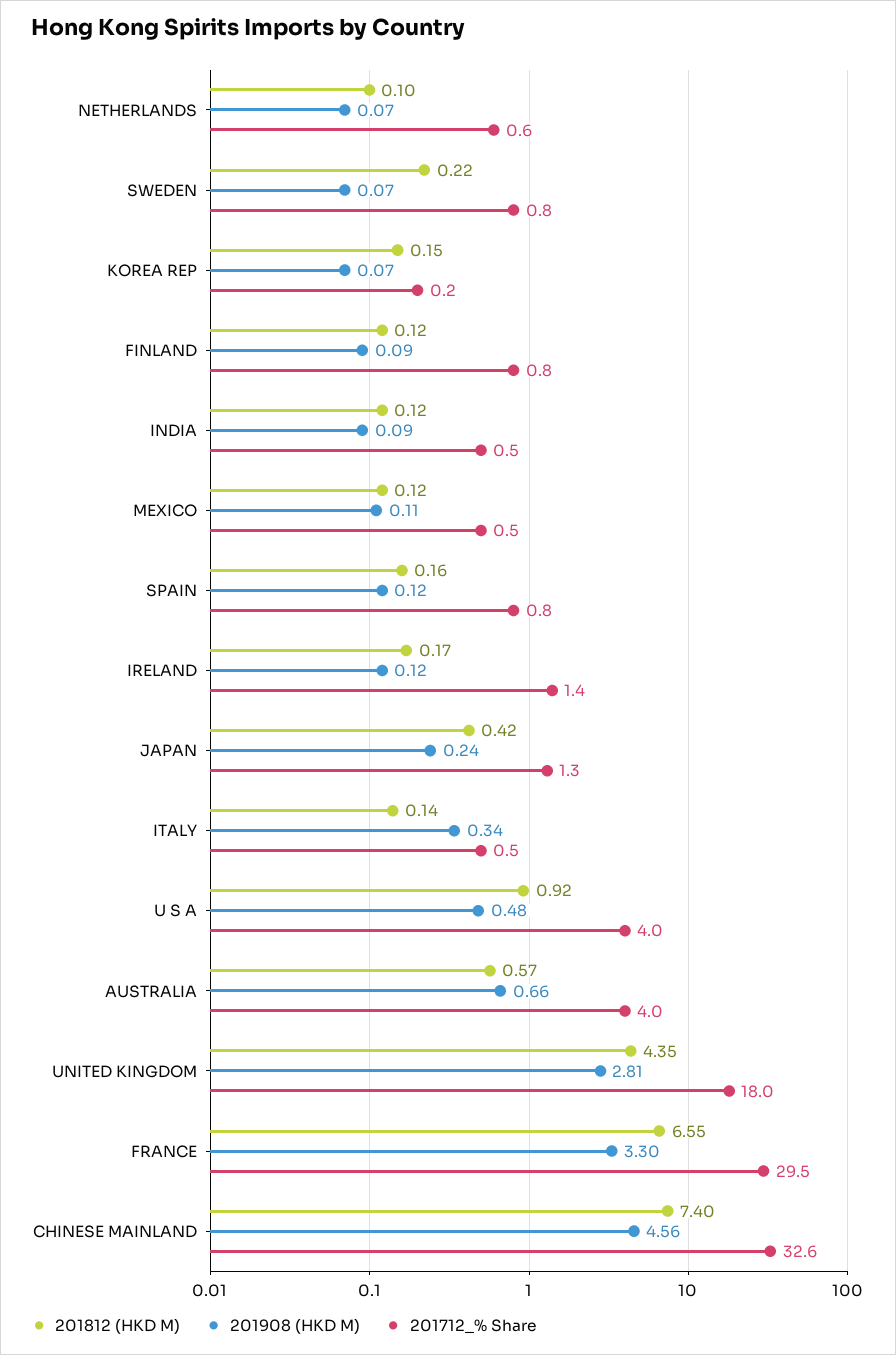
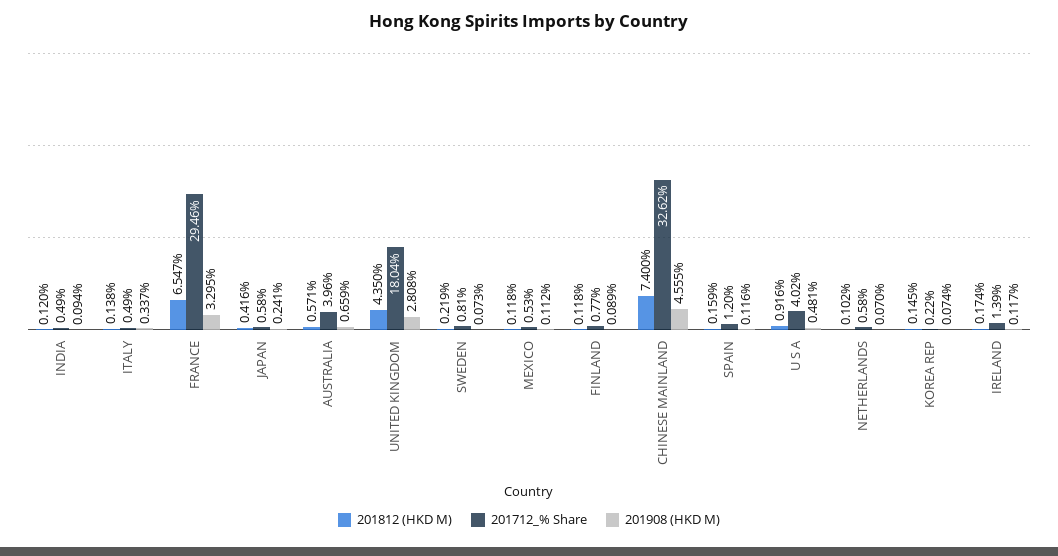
201712_% Share, SPAIN: 0.8 -> 1.2
201712_% Share, JAPAN: 1.3 -> 0.58

